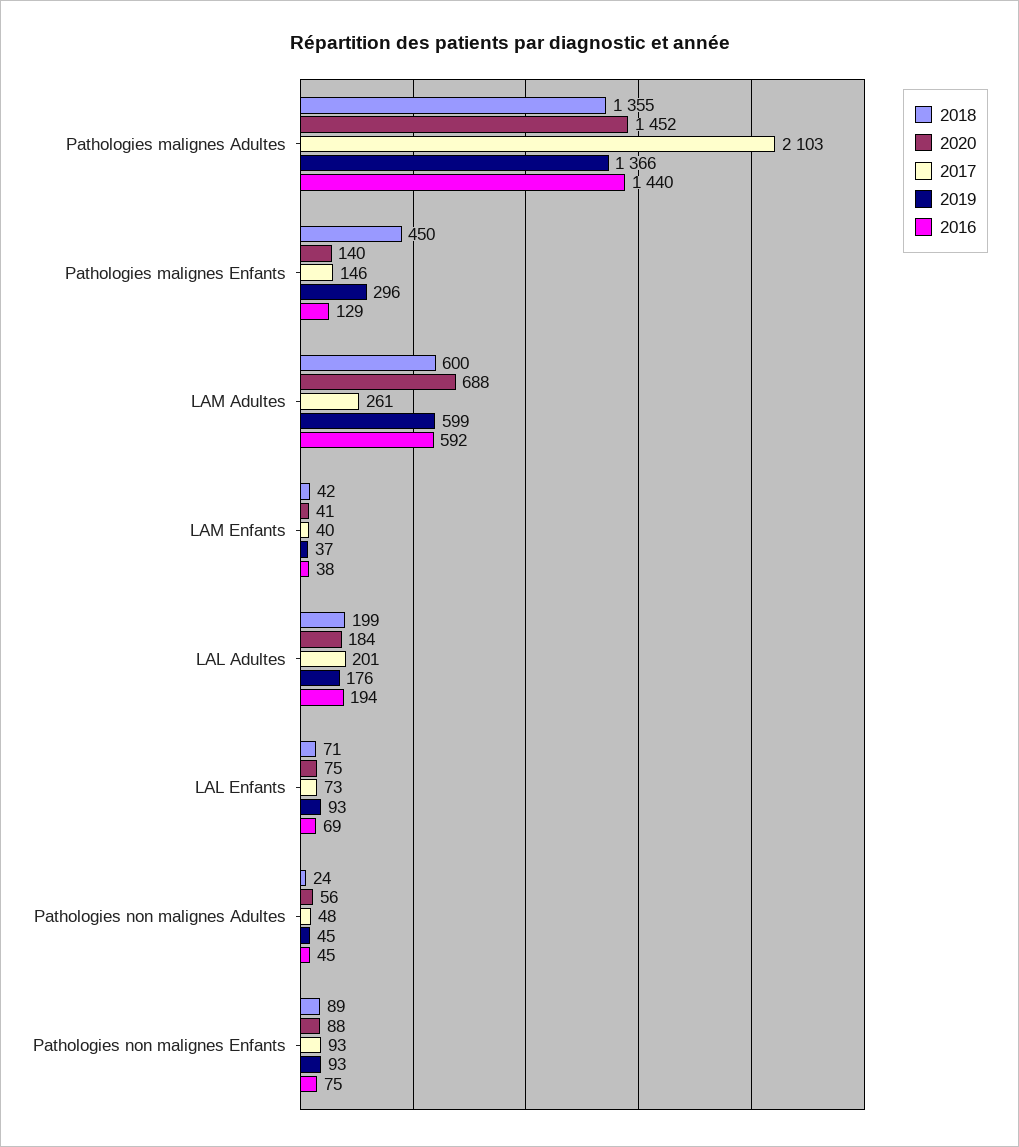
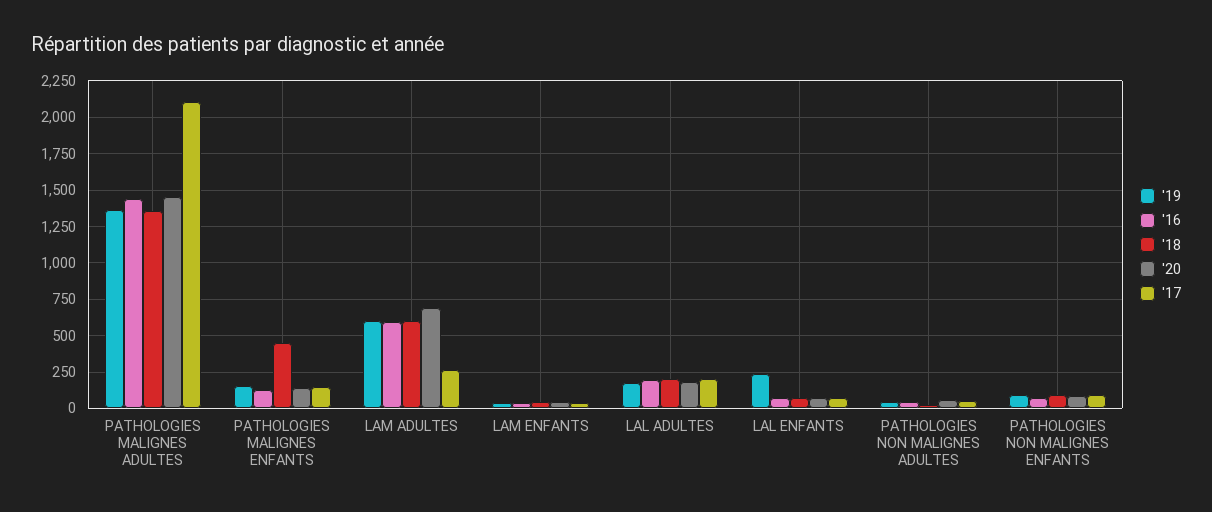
2019, Pathologies malignes Enfants: 296 -> 150
2019, LAL Enfants: 93 -> 250

